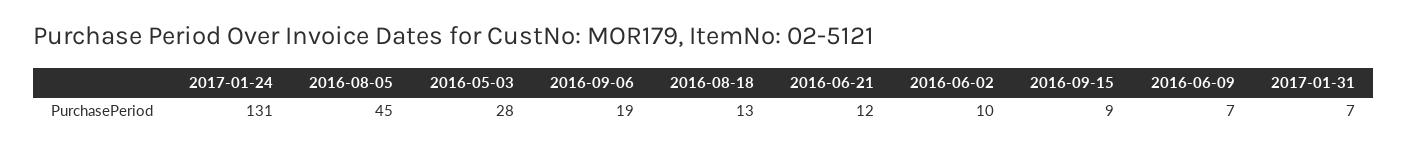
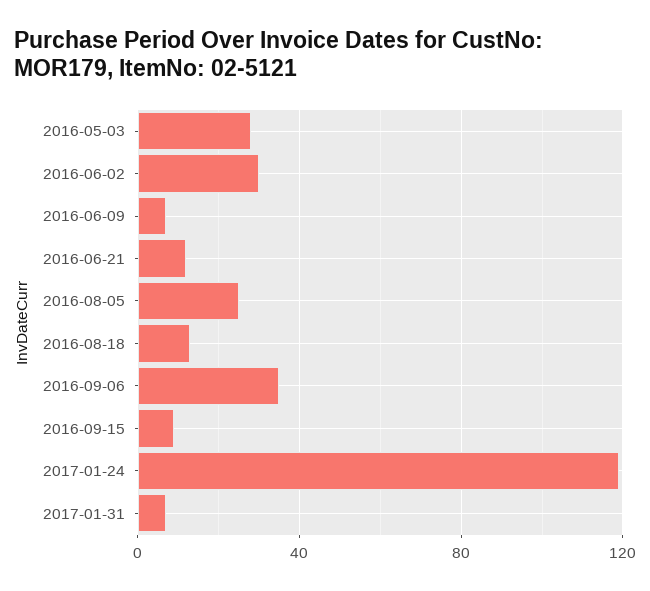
2017-01-24: 131 -> 120
2016-08-05: 45 -> 25
2016-09-06: 19 -> 35
2016-06-02: 10 -> 30

